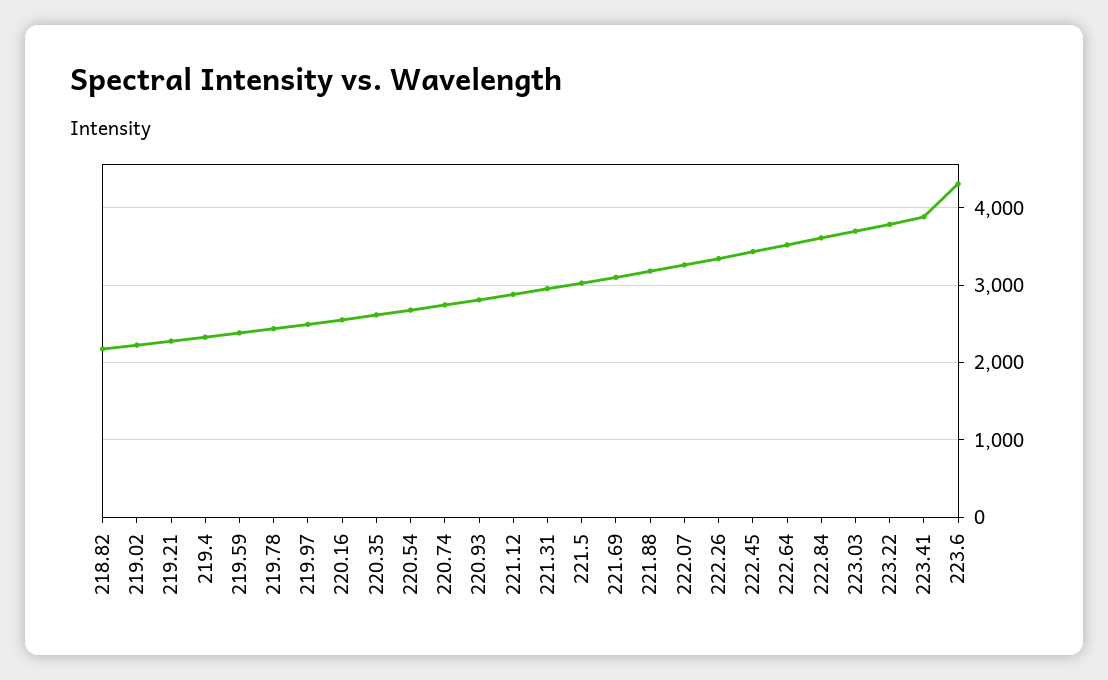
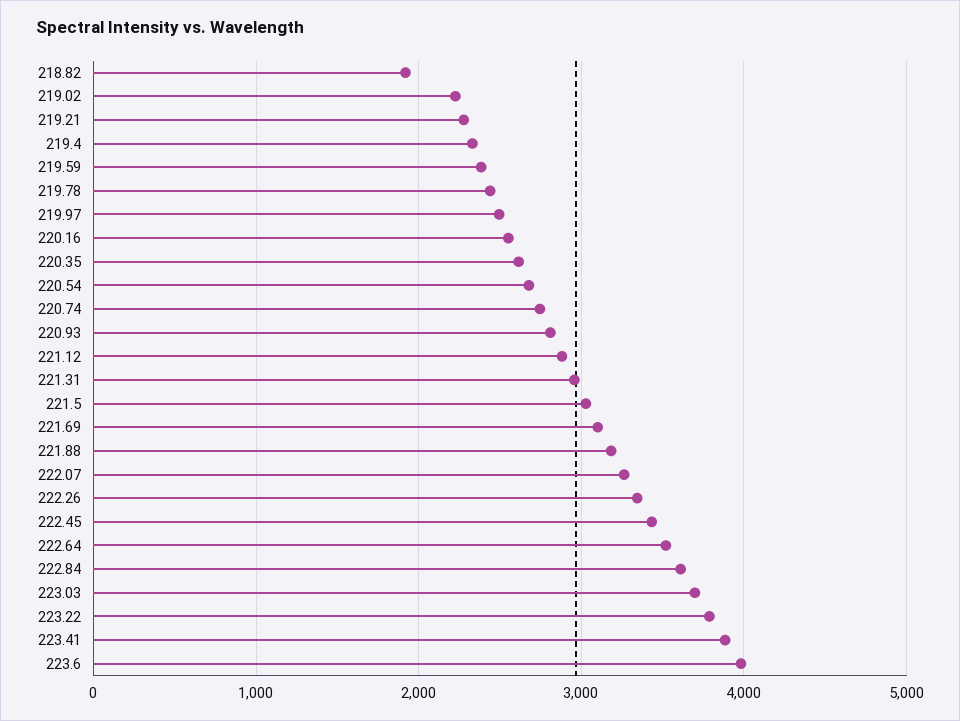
218.82: 2200 -> 1900
223.6: 4300 -> 4000

